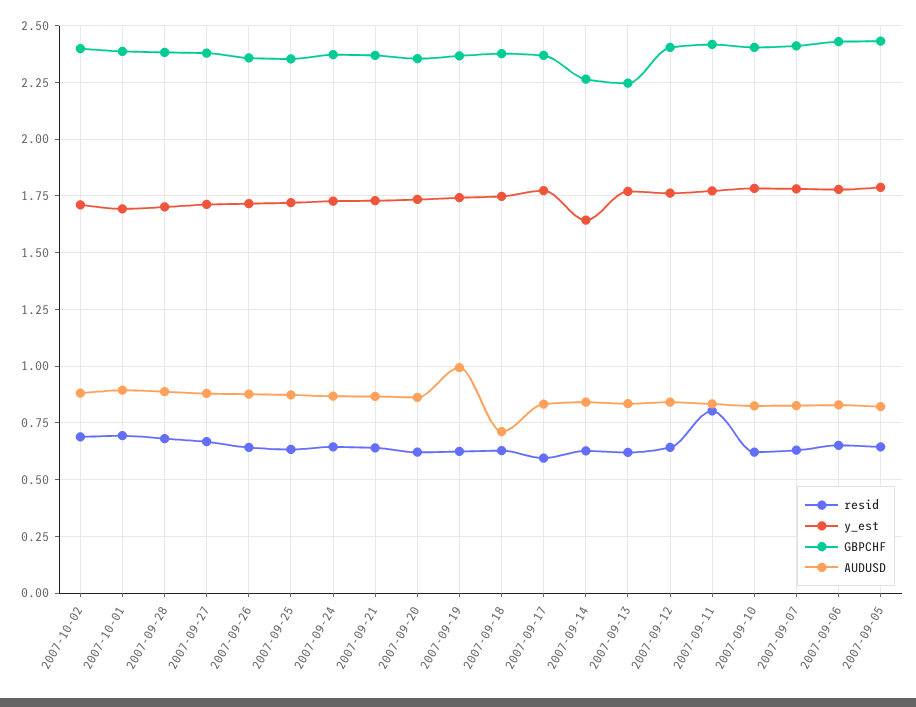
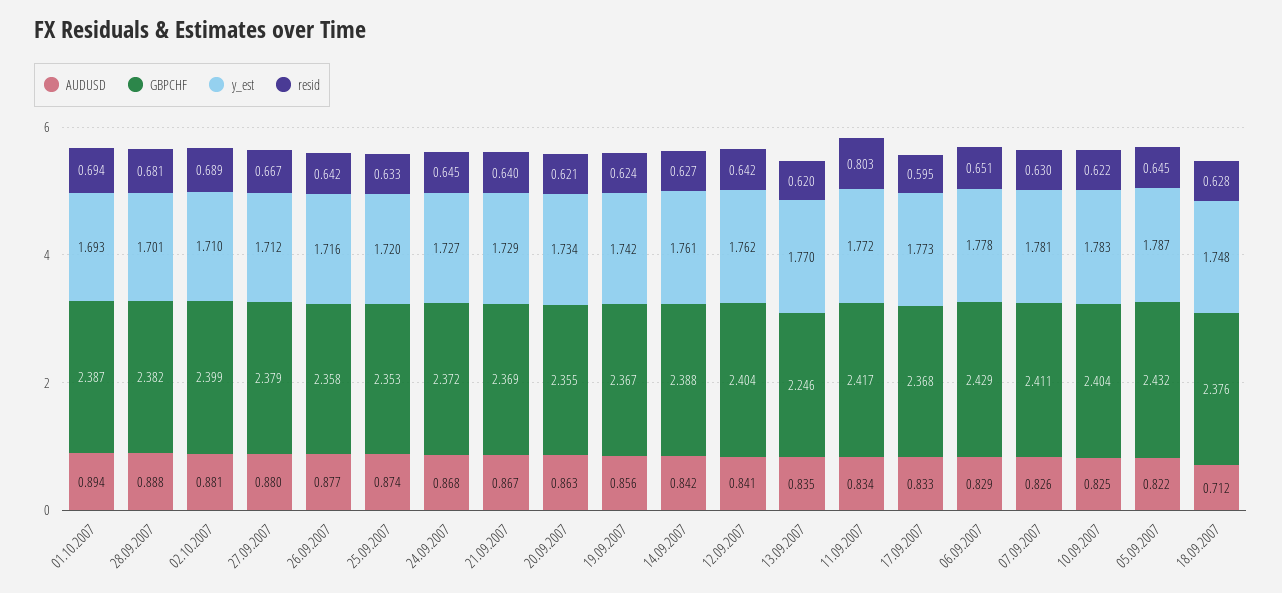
AUDUSD, 2007-09-19: 1 -> 0.856
y_est, 2007-09-14: 1.65 -> 1.761
GBPCHF, 2007-09-14: 2.25 -> 2.388

